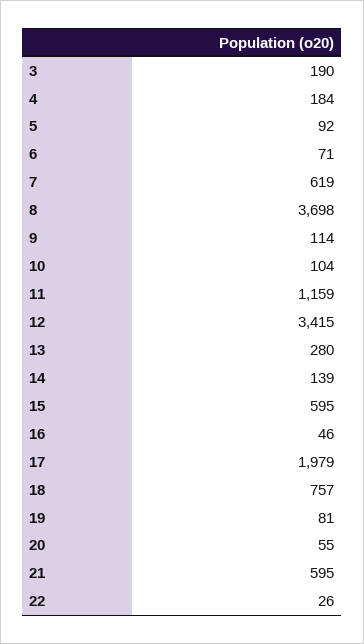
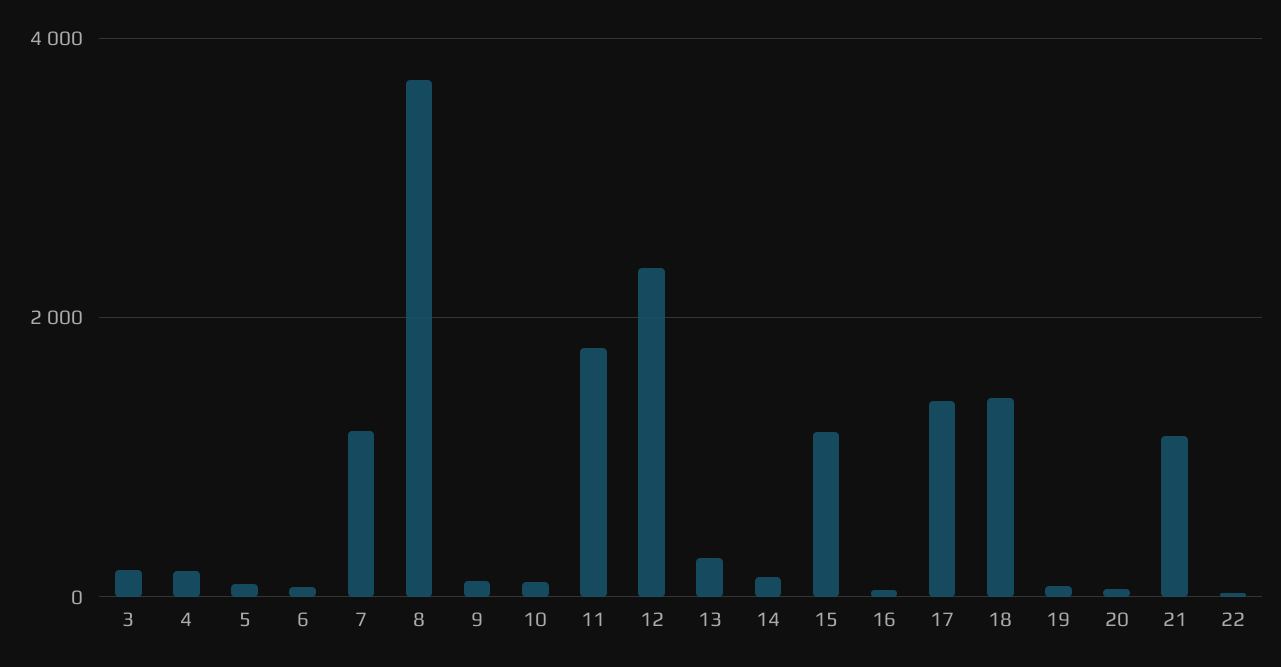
7: 619 -> 1200
11: 1159 -> 1800
12: 3415 -> 2400
15: 595 -> 1200
17: 1979 -> 1400
18: 757 -> 1400
21: 595 -> 1200

